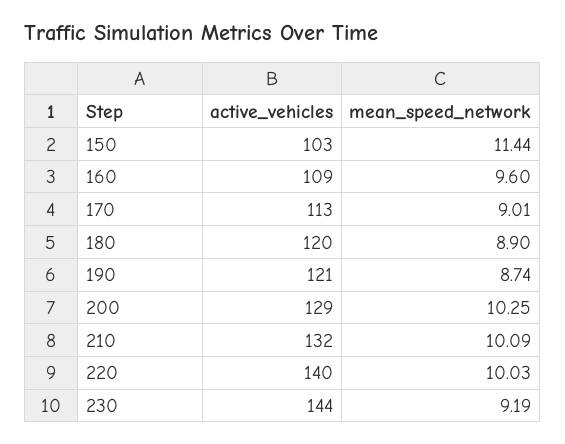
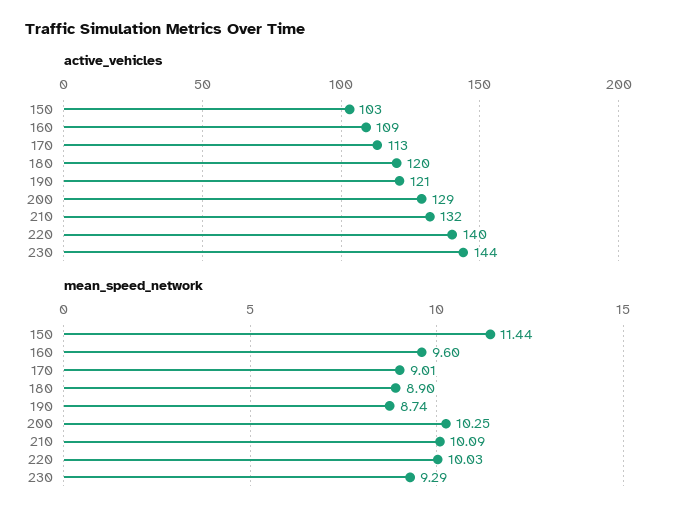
mean_speed_network, 230: 9.19 -> 9.29

